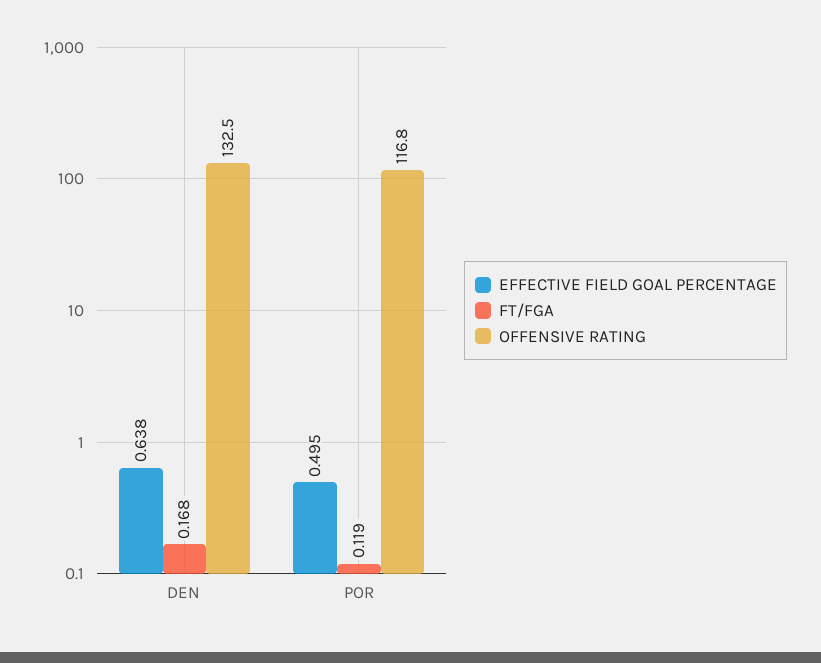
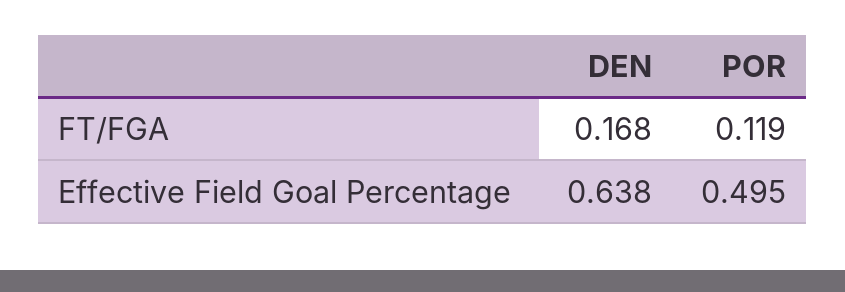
OFFENSIVE RATING, DEN: 132.5 -> none
OFFENSIVE RATING, POR: 116.8 -> none

